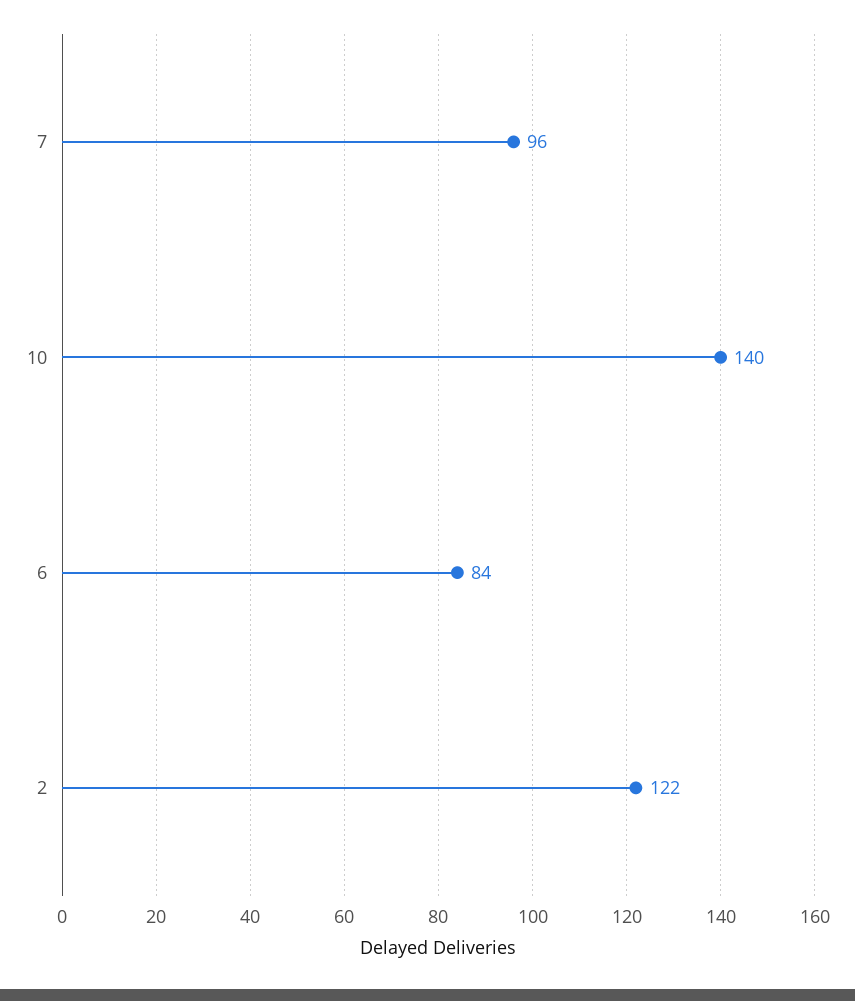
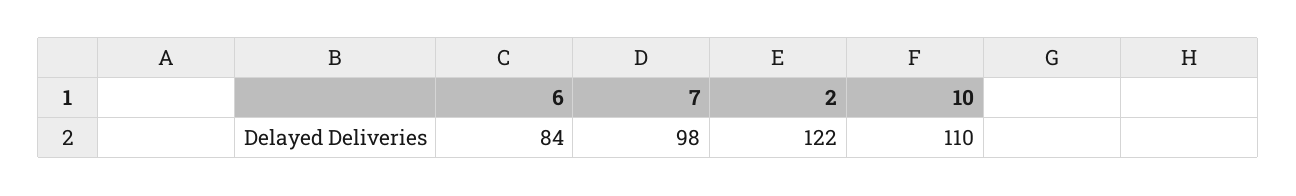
7: 96 -> 98
10: 140 -> 110

